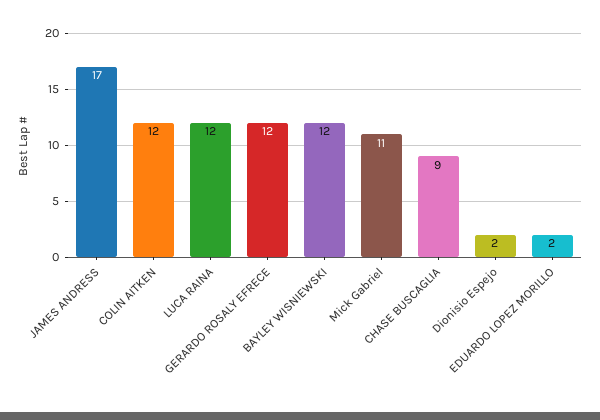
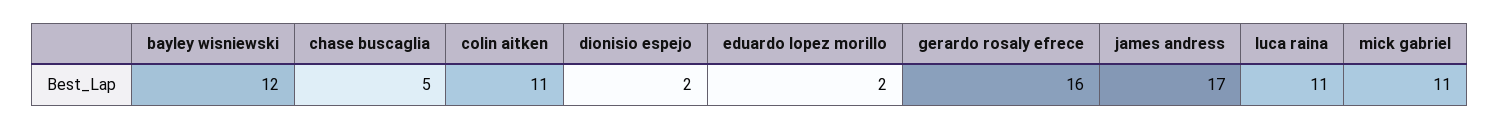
COLIN AITKEN: 12 -> 11
LUCA RAINA: 12 -> 11
GERARDO ROSALY EFRECE: 12 -> 16
CHASE BUSCAGLIA: 9 -> 5

